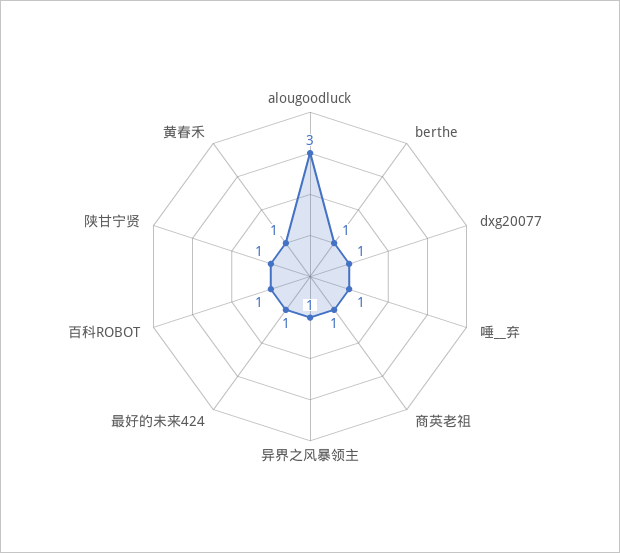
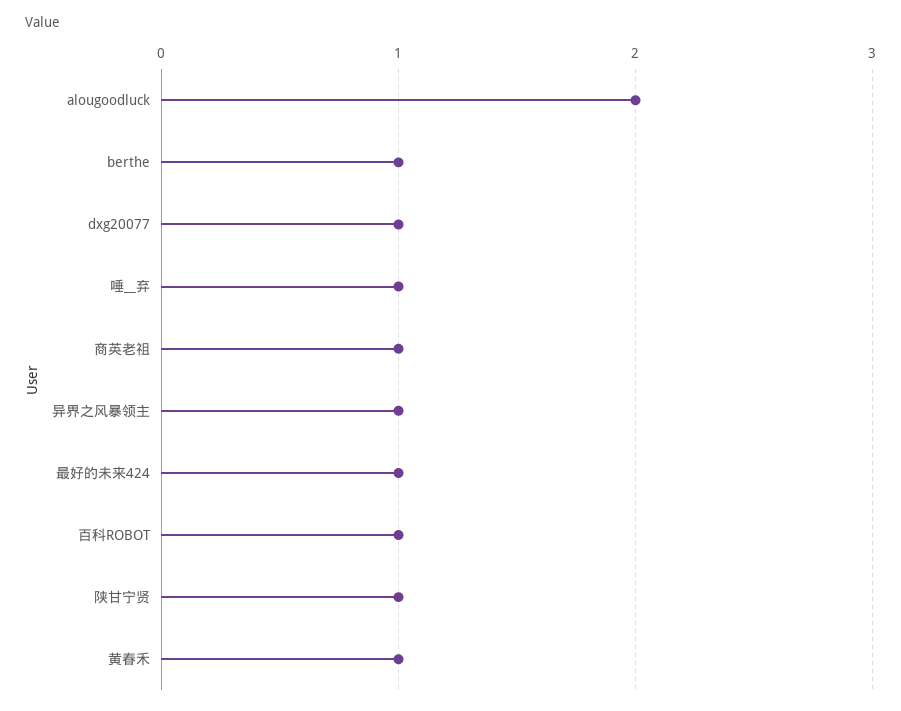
alougoodluck: 3 -> 2

